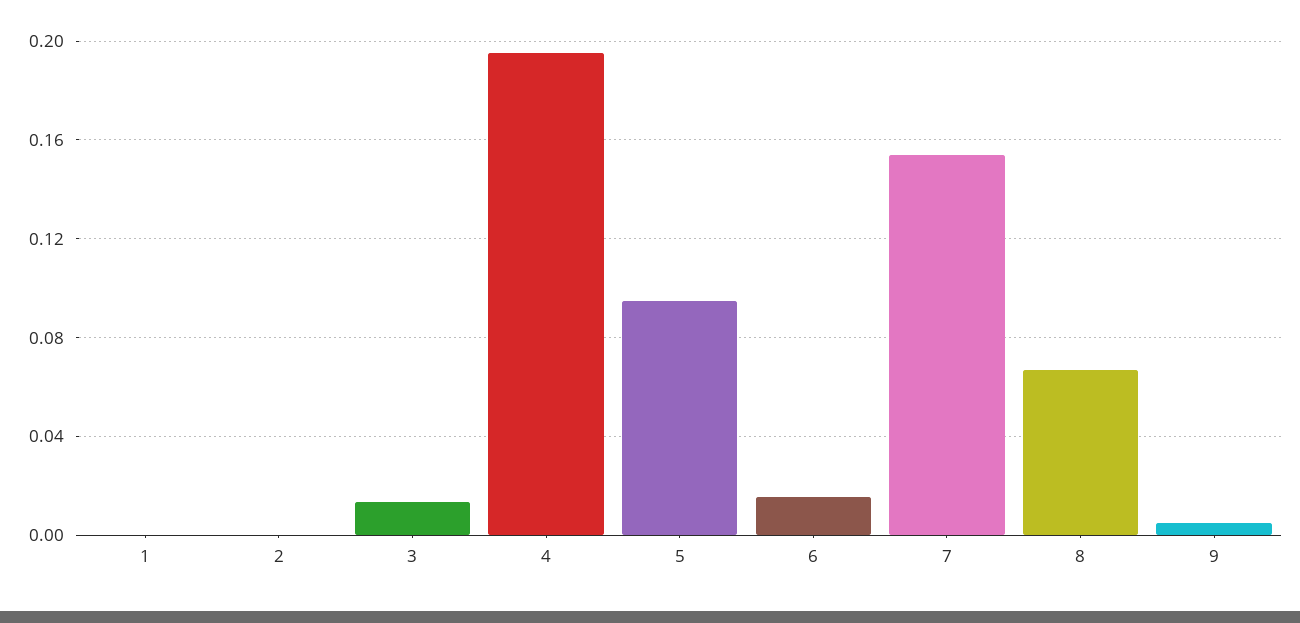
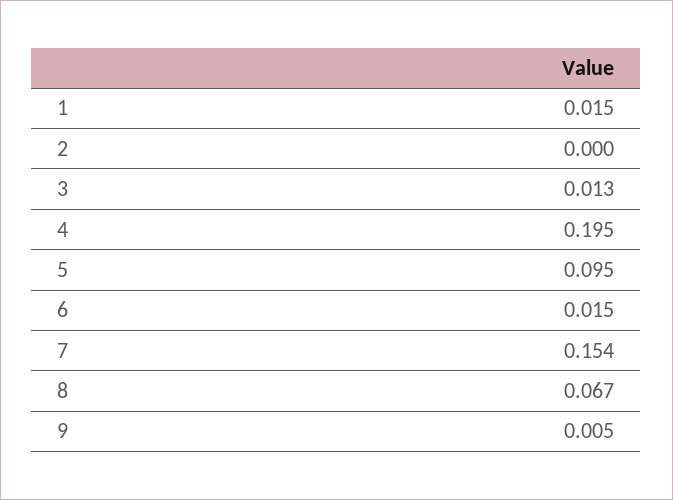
1: 0 -> 0.015

